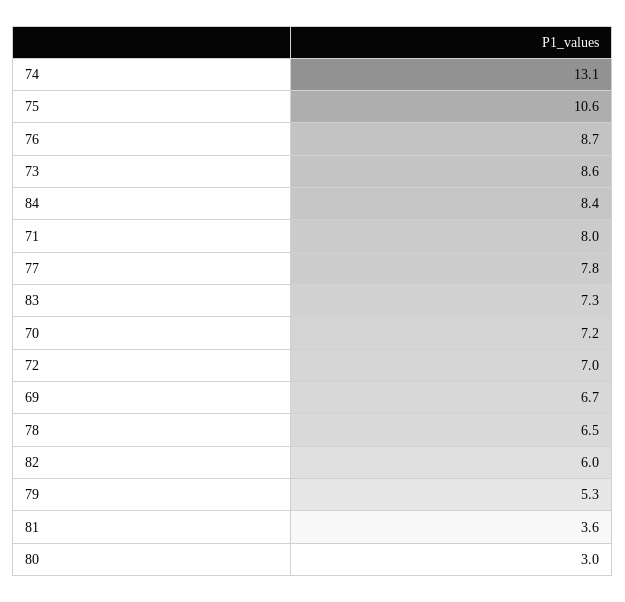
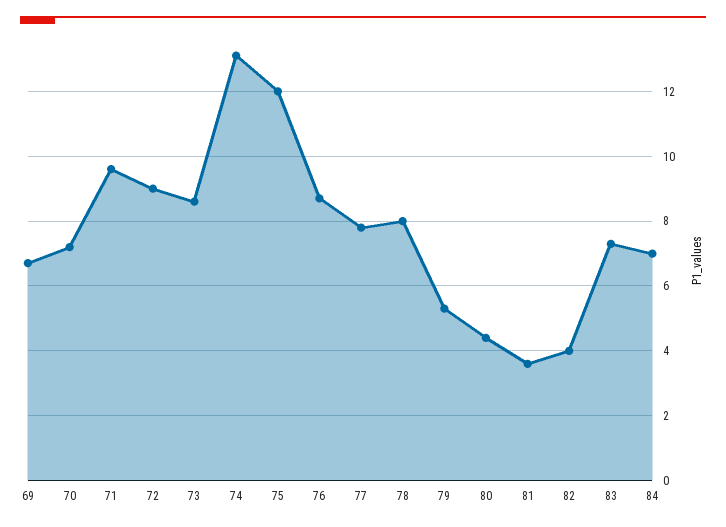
75: 10.6 -> 12
84: 8.4 -> 7
71: 8 -> 9.5
72: 7 -> 9
78: 6.5 -> 8
82: 6 -> 4
80: 3 -> 4.5

